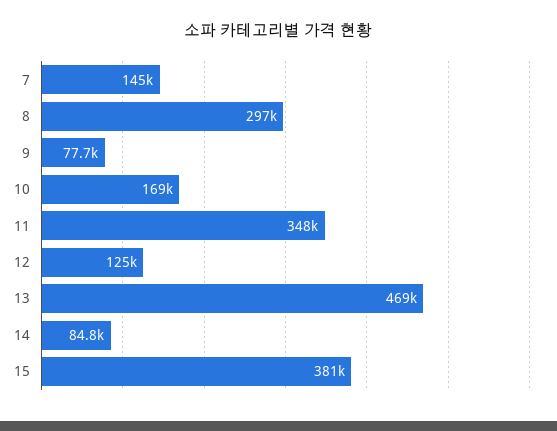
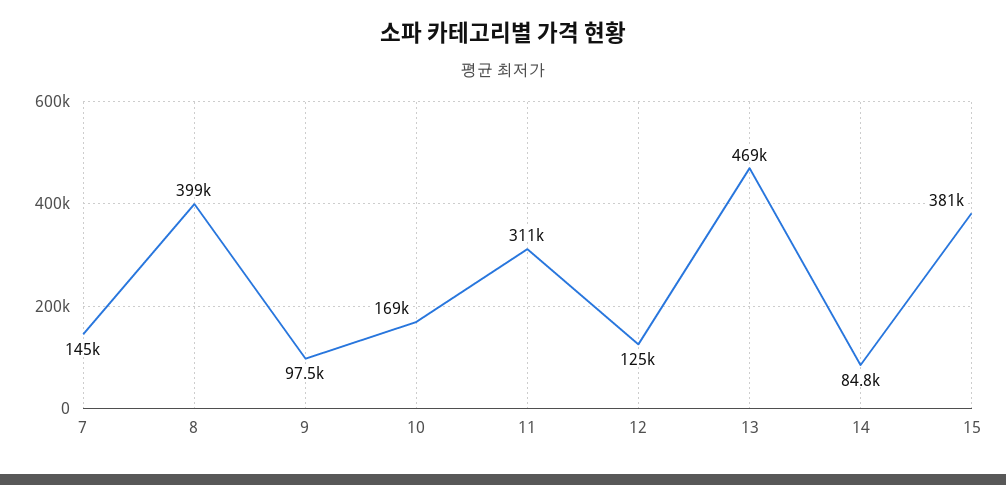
8: 297000 -> 399000
9: 77700 -> 97500
11: 348000 -> 311000

